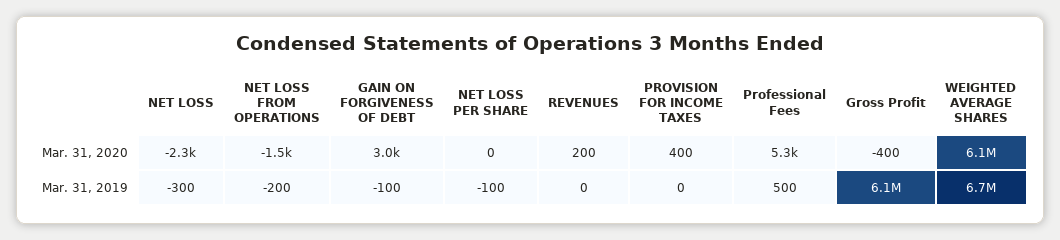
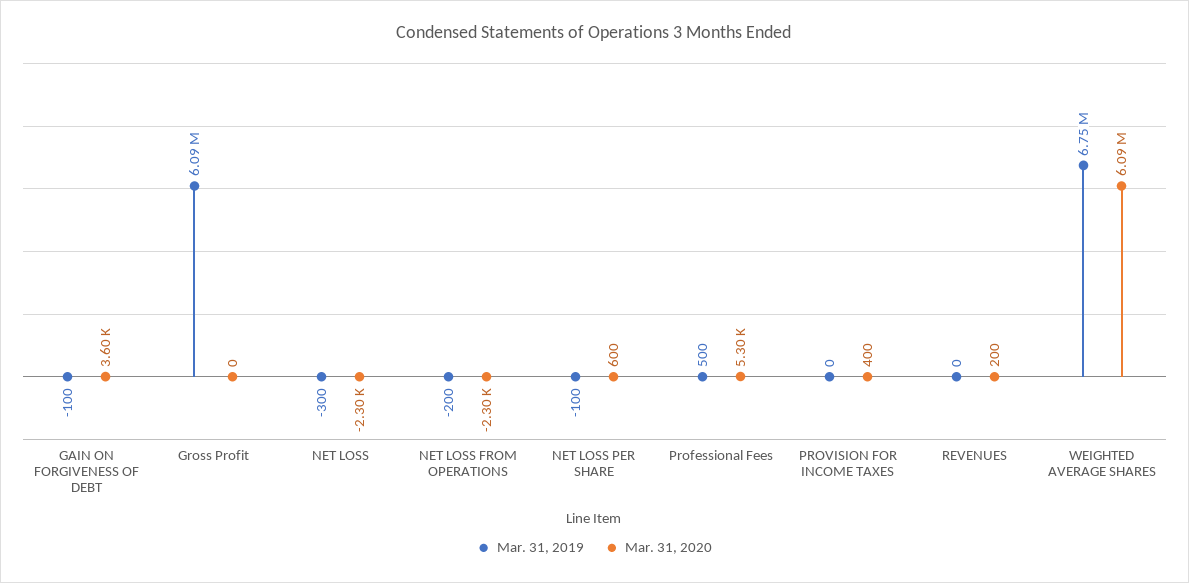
Mar. 31, 2020, NET LOSS FROM OPERATIONS: -1500 -> -2300
Mar. 31, 2020, GAIN ON FORGIVENESS OF DEBT: 3000 -> 3600
Mar. 31, 2020, NET LOSS PER SHARE: 0 -> 600
Mar. 31, 2020, Gross Profit: -400 -> 0

